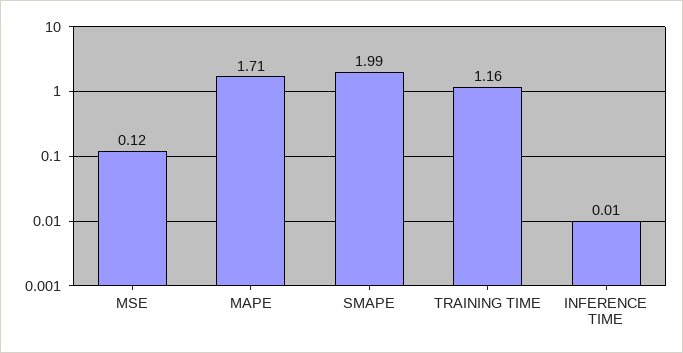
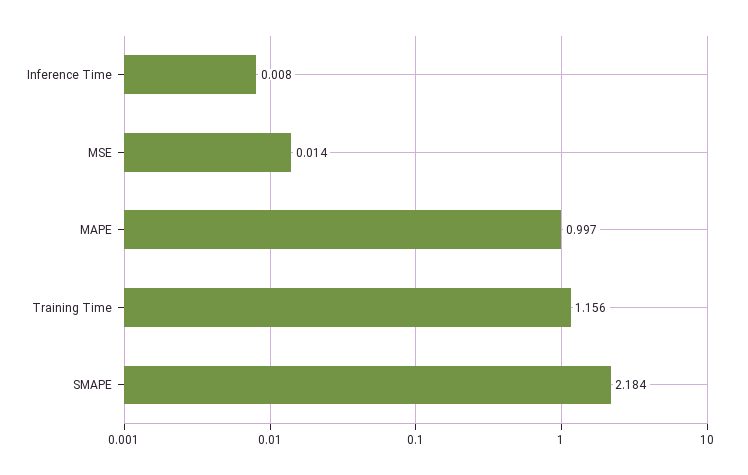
MSE: 0.12 -> 0.014
MAPE: 1.71 -> 0.997
SMAPE: 1.99 -> 2.184

